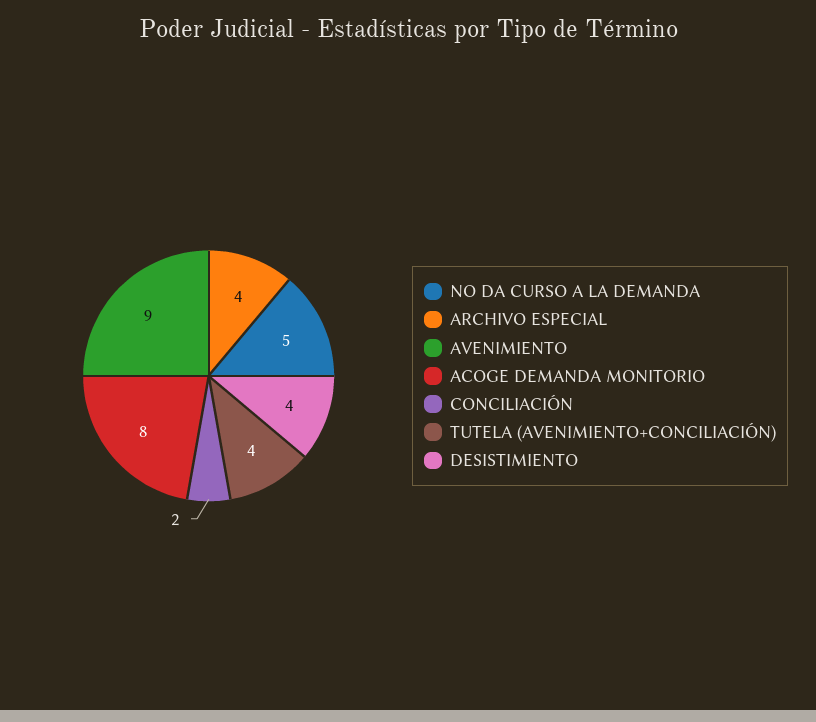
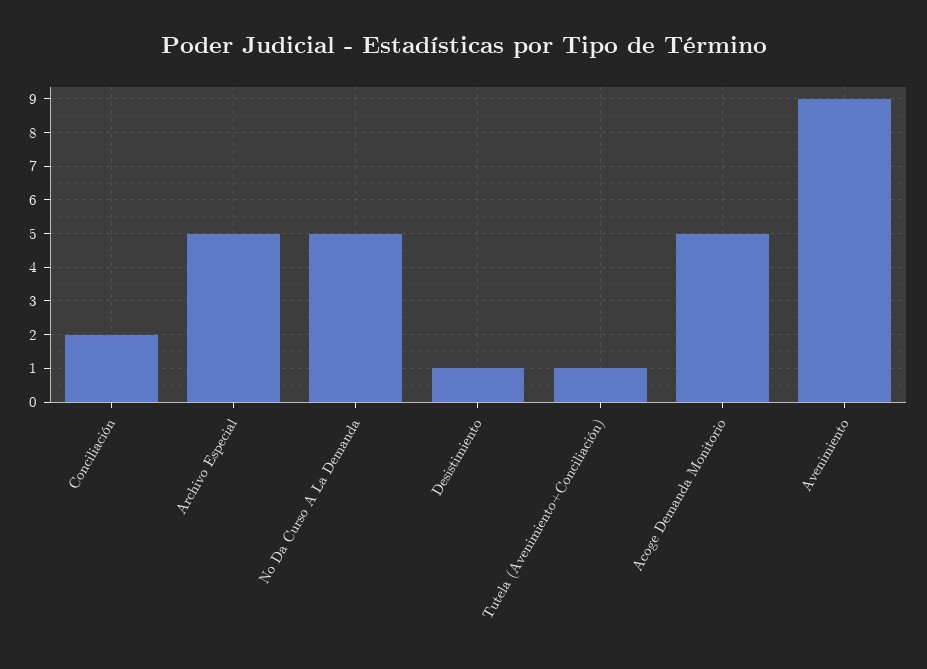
ARCHIVO ESPECIAL: 4 -> 5
ACOGE DEMANDA MONITORIO: 8 -> 5
TUTELA (AVENIMIENTO+CONCILIACIÓN): 4 -> 1
DESISTIMIENTO: 4 -> 1

